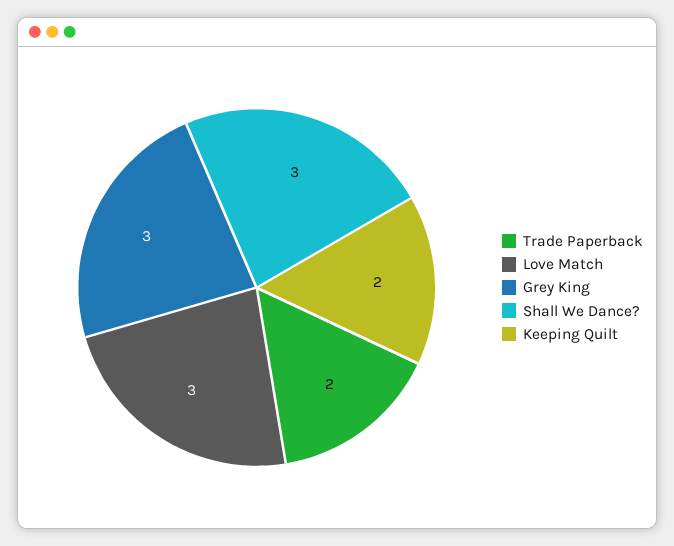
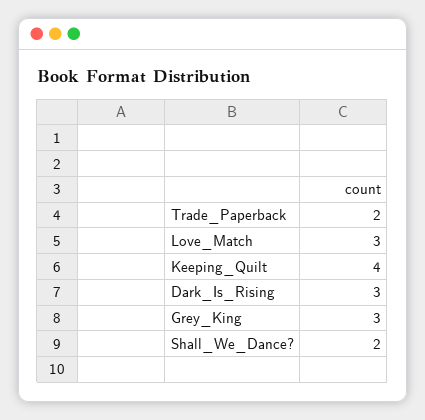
Shall We Dance?: 3 -> 2
Keeping Quilt: 2 -> 4
Dark_Is_Rising: none -> 3

